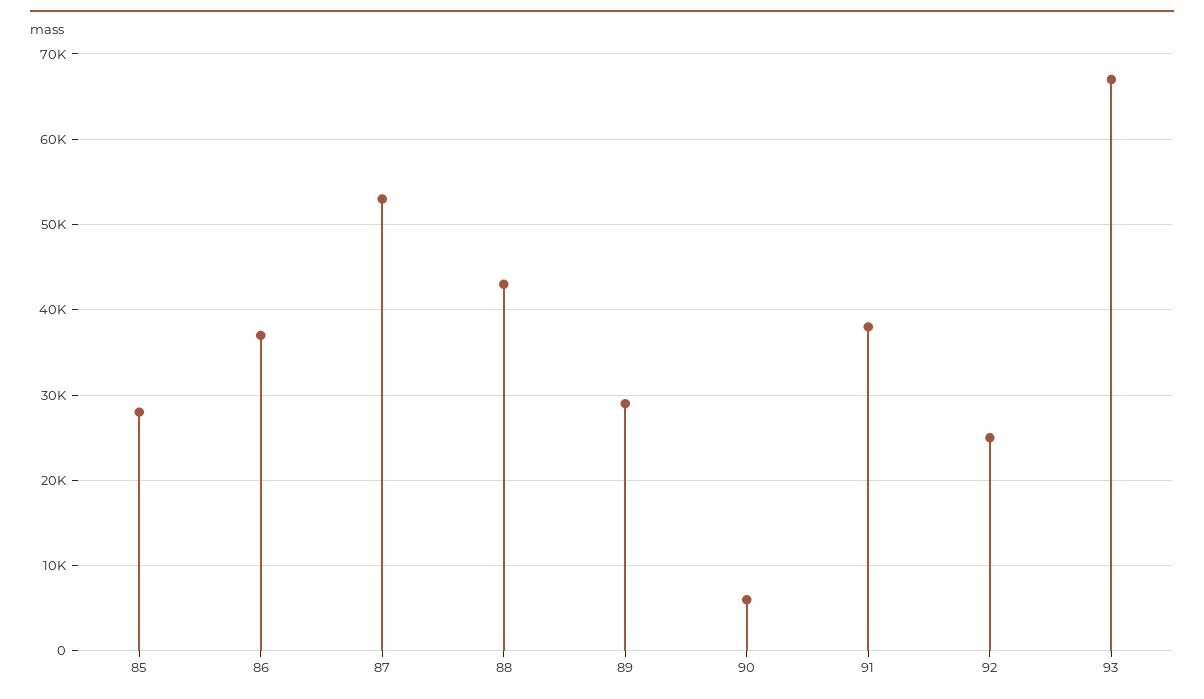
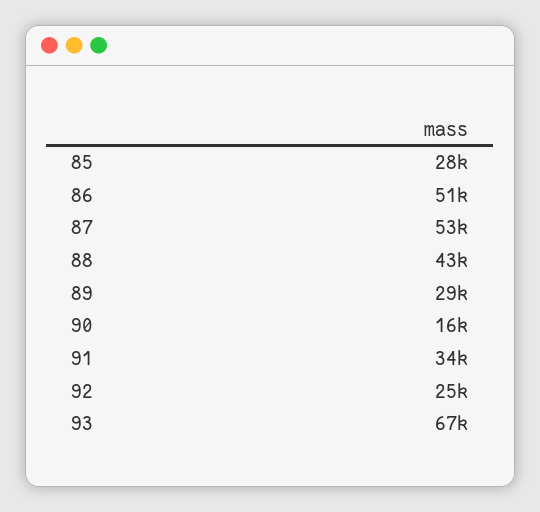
86: 37000 -> 51000
90: 6000 -> 16000
91: 38000 -> 34000

